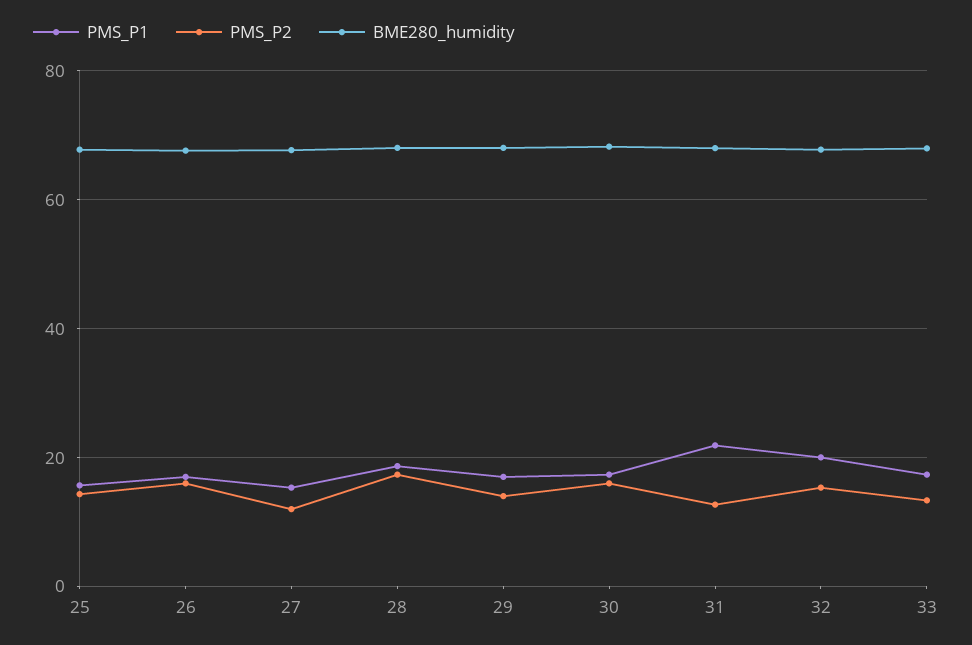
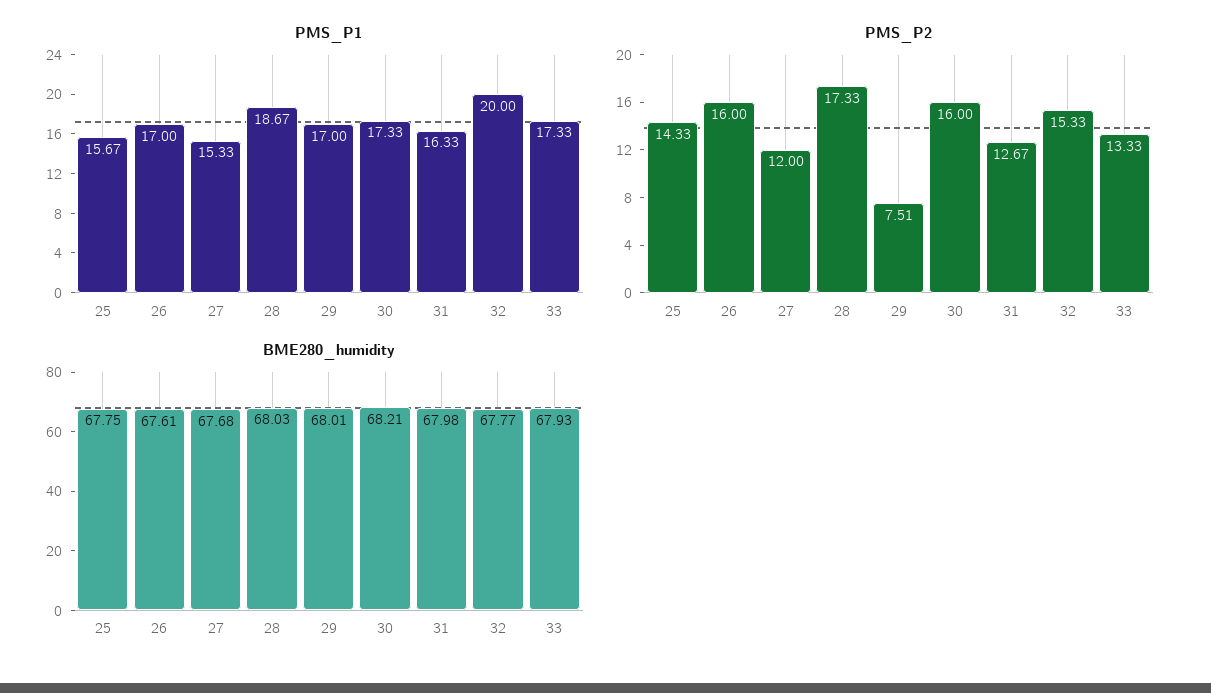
PMS_P2, 29: 14 -> 7.51
PMS_P1, 31: 22 -> 16.33

